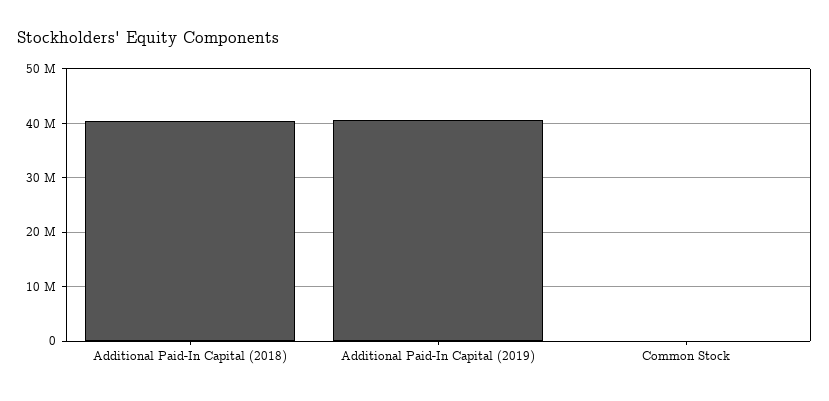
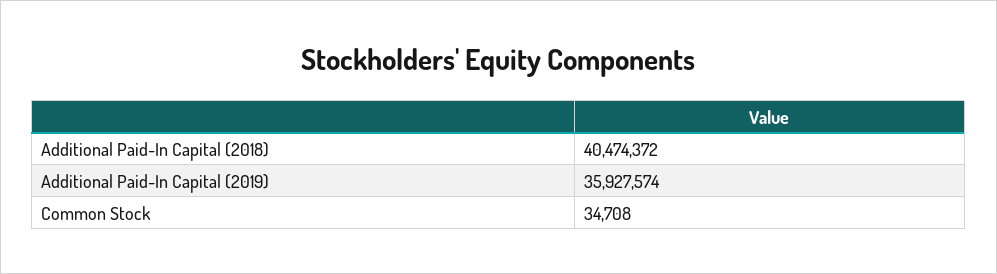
Additional Paid-In Capital (2019): 40000000 -> 35927574

